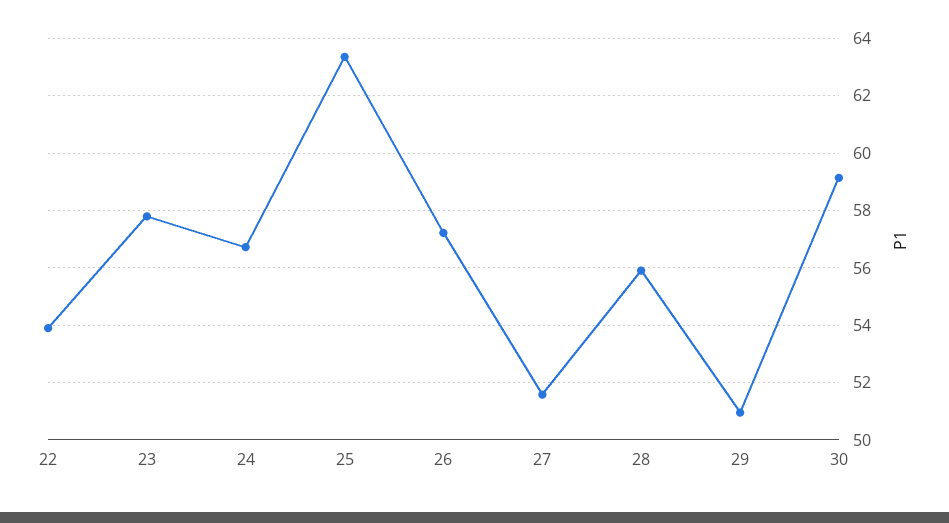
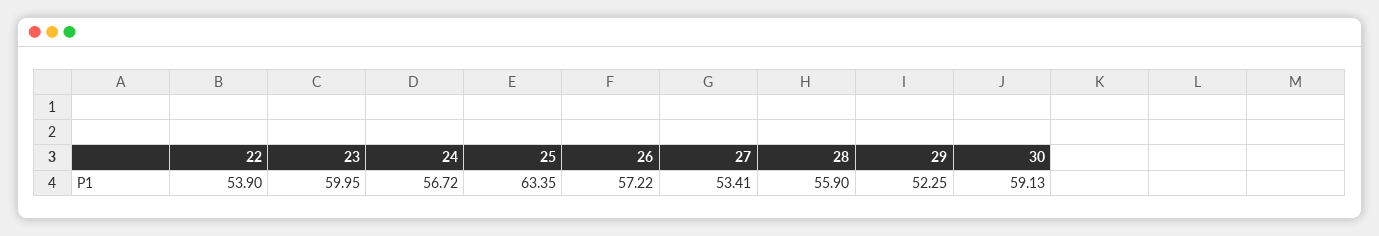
23: 57.75 -> 59.95
27: 51.5 -> 53.41
29: 51 -> 52.25

